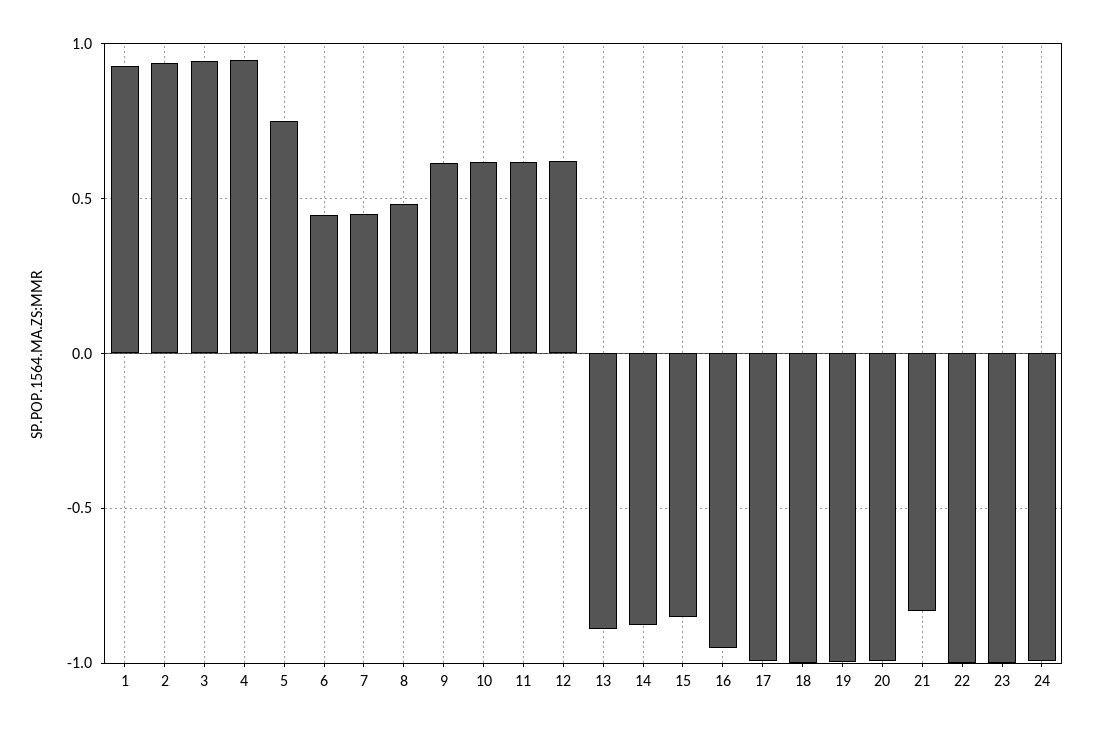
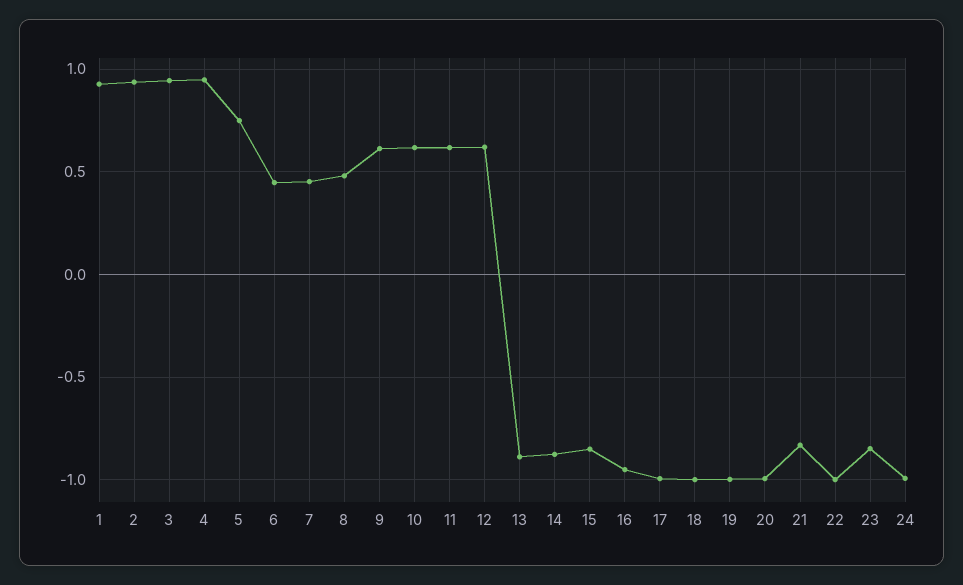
23: -1 -> -0.85

